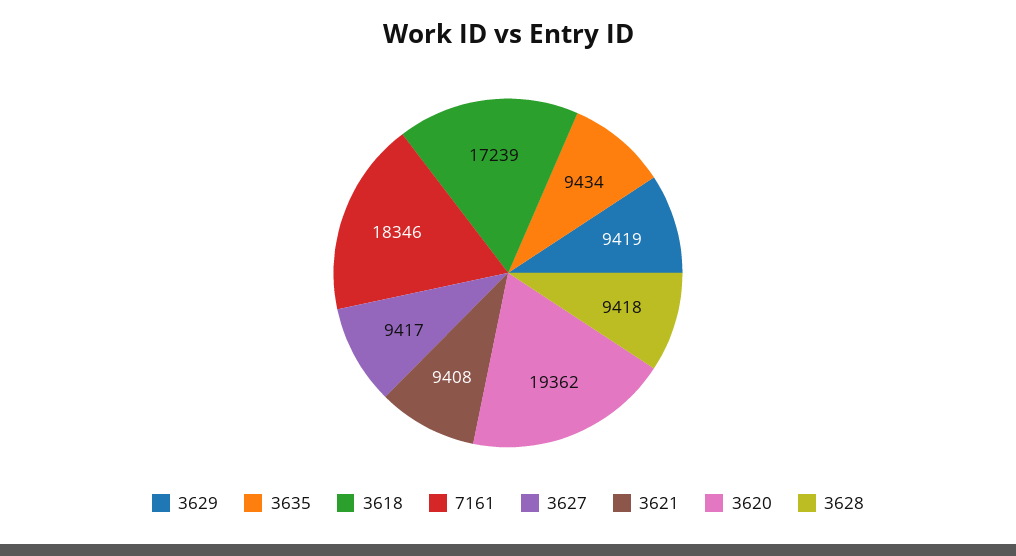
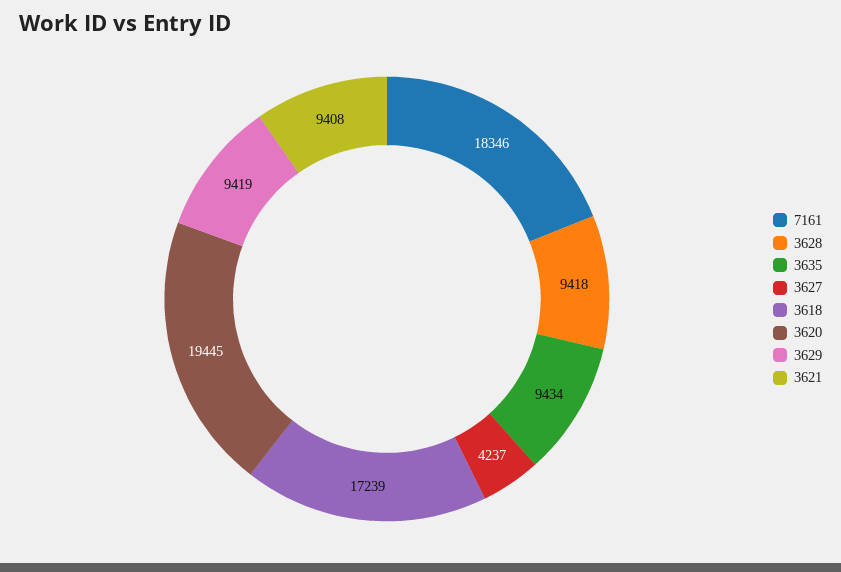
3627: 9417 -> 4237
3620: 19362 -> 19445

